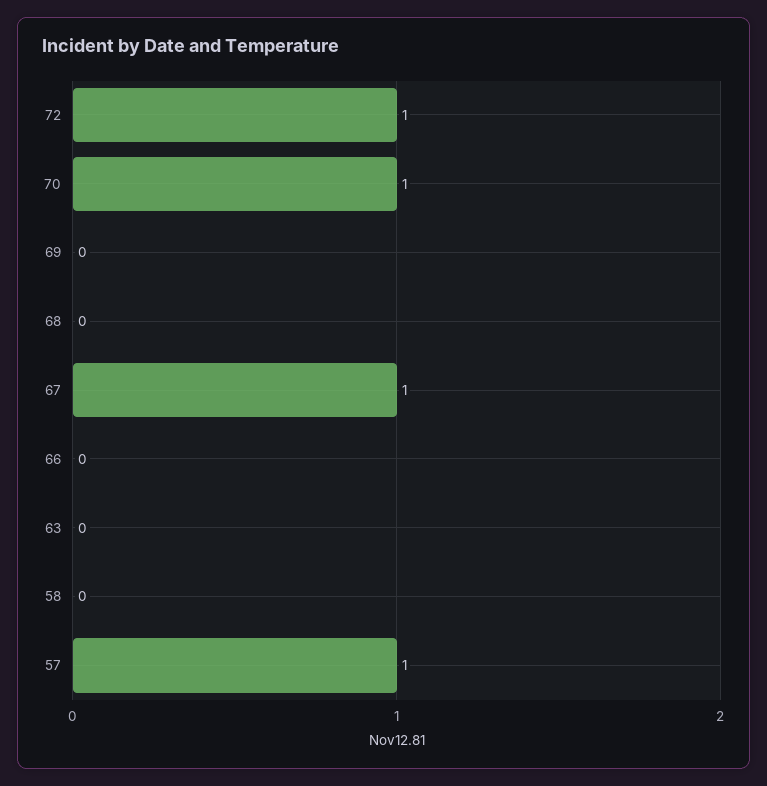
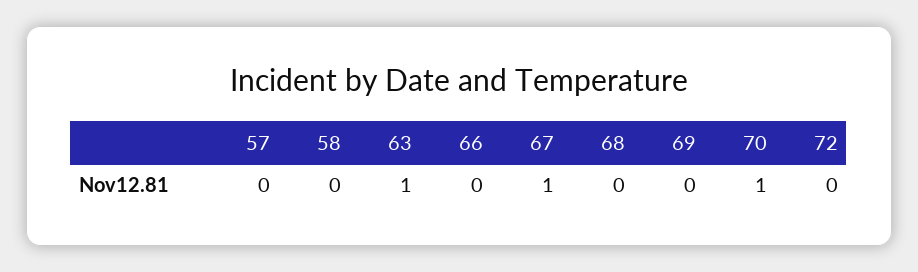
72: 1 -> 0
63: 0 -> 1
57: 1 -> 0

